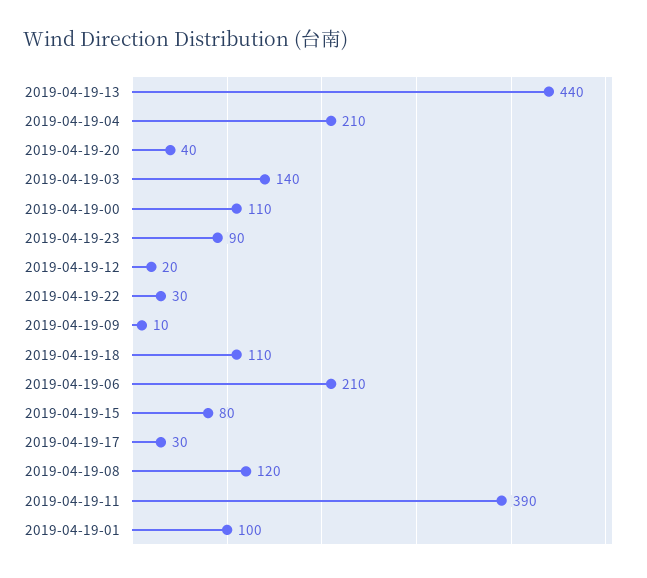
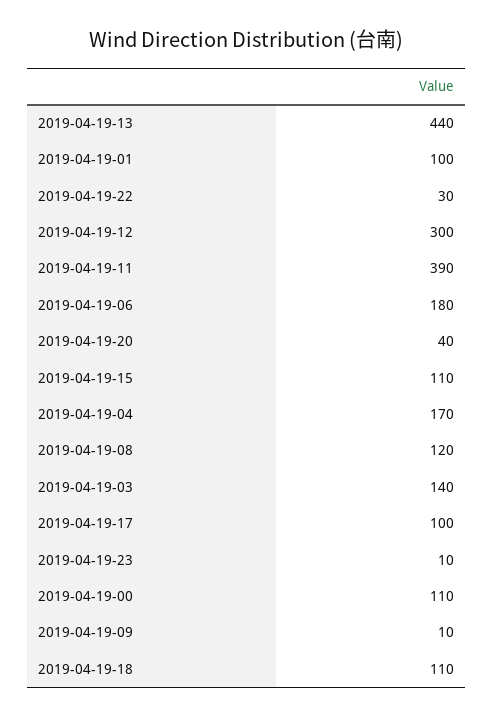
2019-04-19-04: 210 -> 170
2019-04-19-23: 90 -> 10
2019-04-19-12: 20 -> 300
2019-04-19-06: 210 -> 180
2019-04-19-15: 80 -> 110
2019-04-19-17: 30 -> 100

